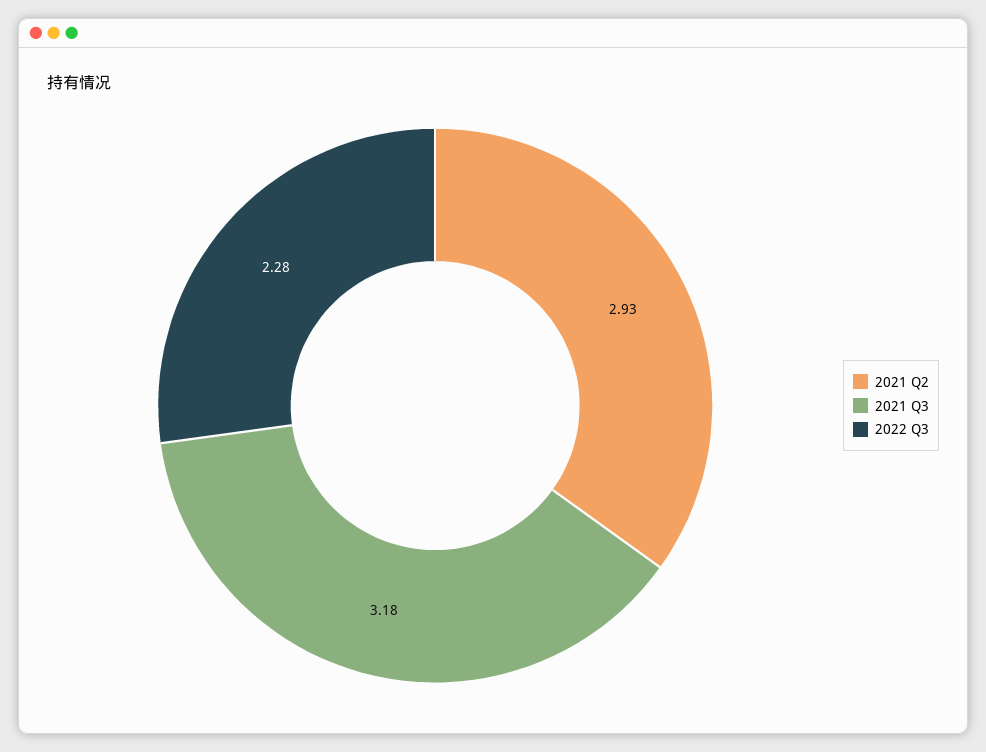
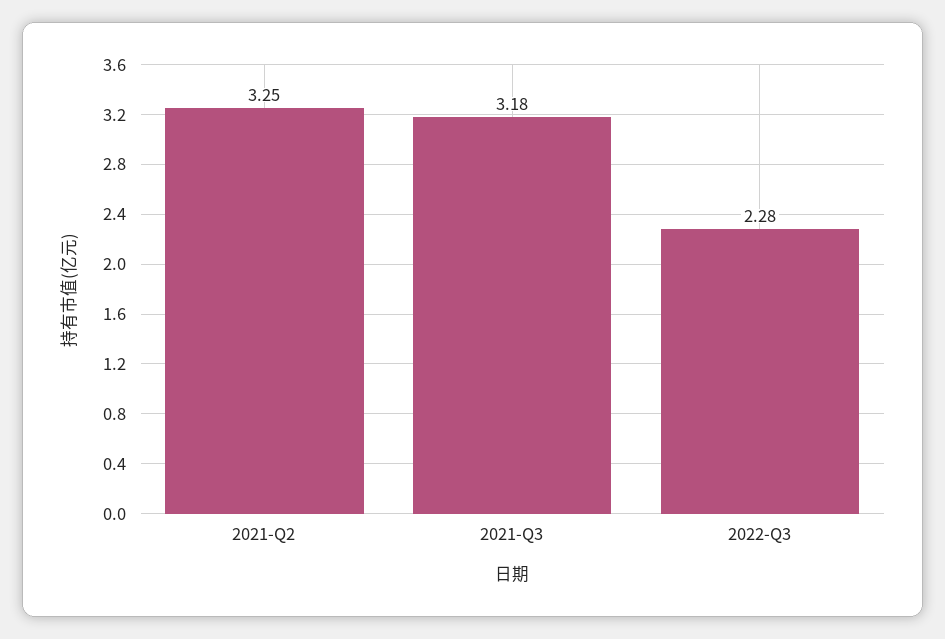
2021 Q2: 2.93 -> 3.25

